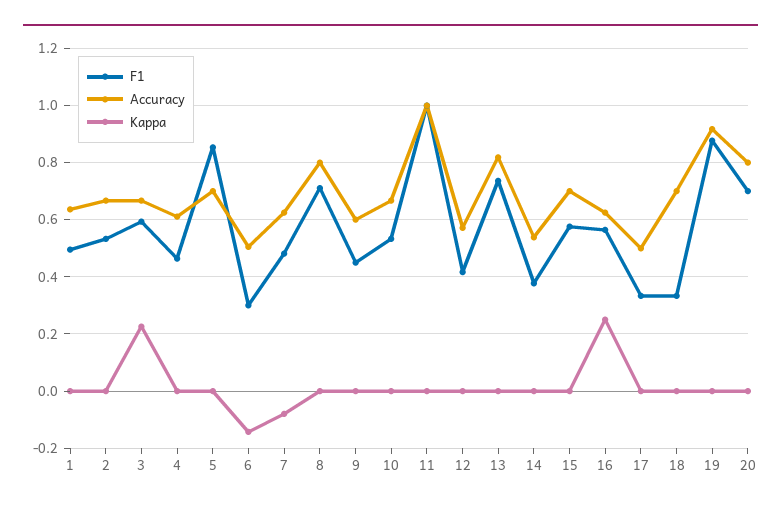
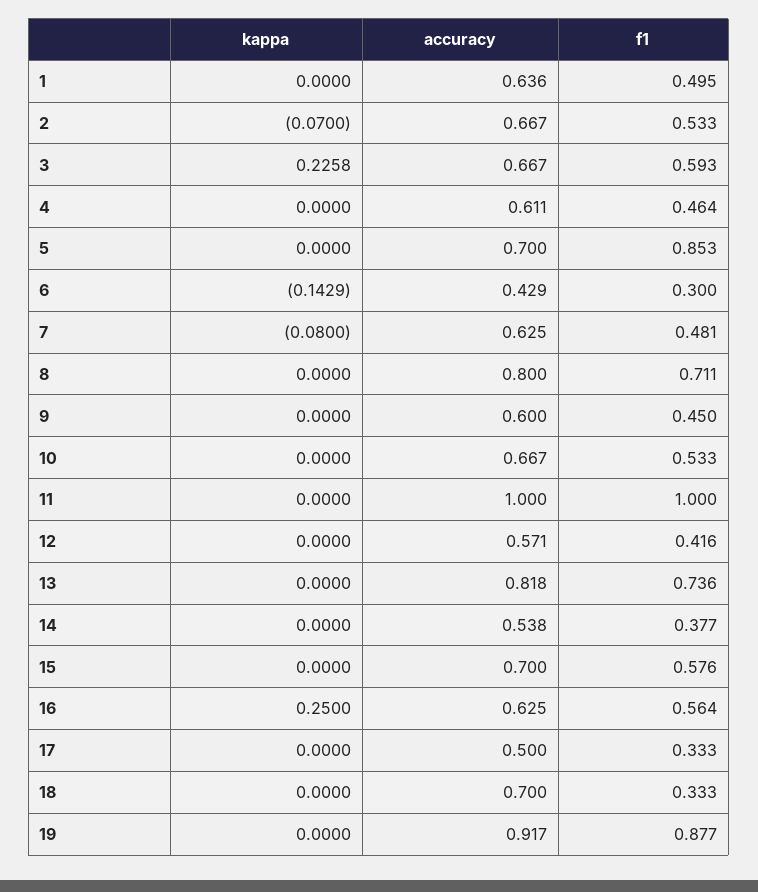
Kappa, 2: 0 -> -0.07
Accuracy, 6: 0.5 -> 0.429
F1, 20: 0.7 -> none
Accuracy, 20: 0.8 -> none
Kappa, 20: 0 -> none

